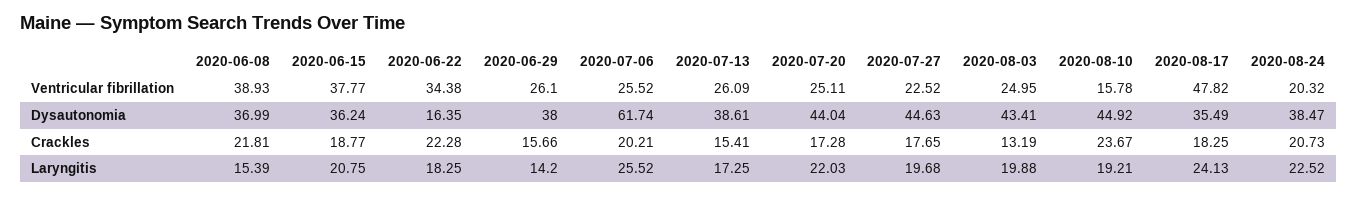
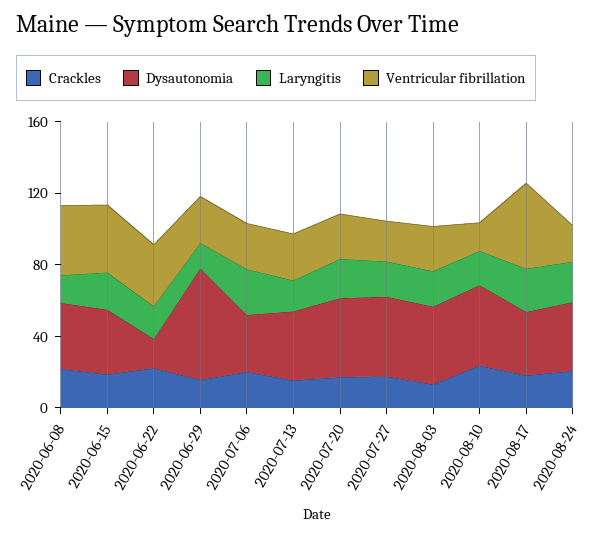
Dysautonomia, 2020-06-29: 38 -> 60
Dysautonomia, 2020-07-06: 61.74 -> 30

